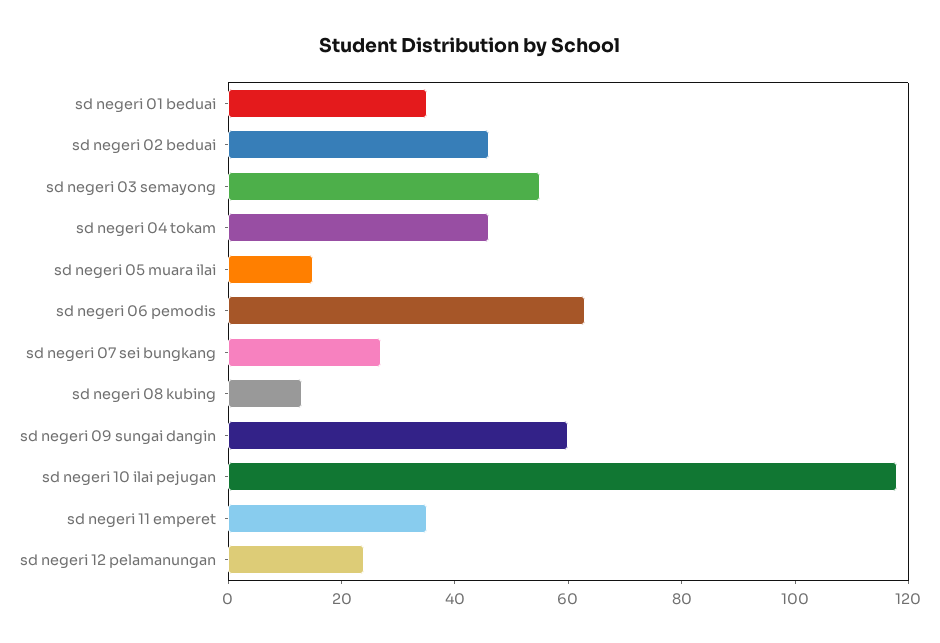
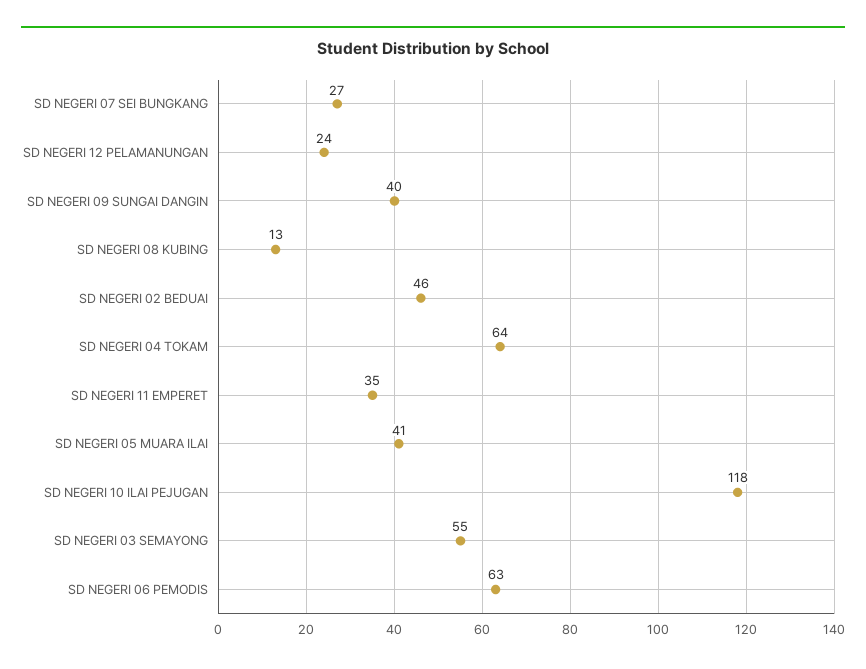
sd negeri 01 beduai: 35 -> none
sd negeri 04 tokam: 45 -> 64
sd negeri 05 muara ilai: 15 -> 41
sd negeri 09 sungai dangin: 60 -> 40

